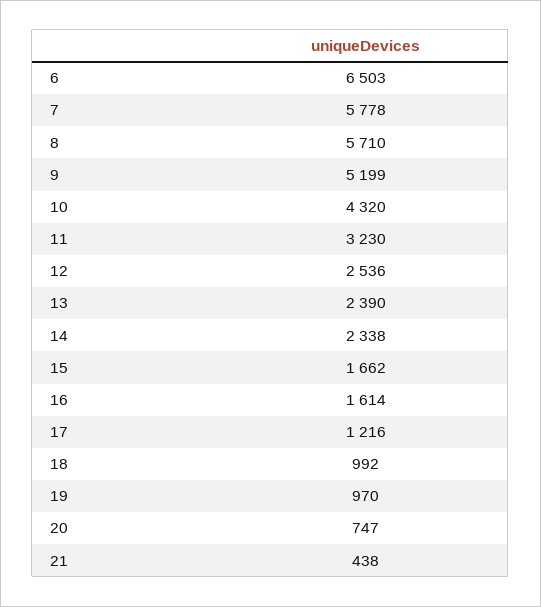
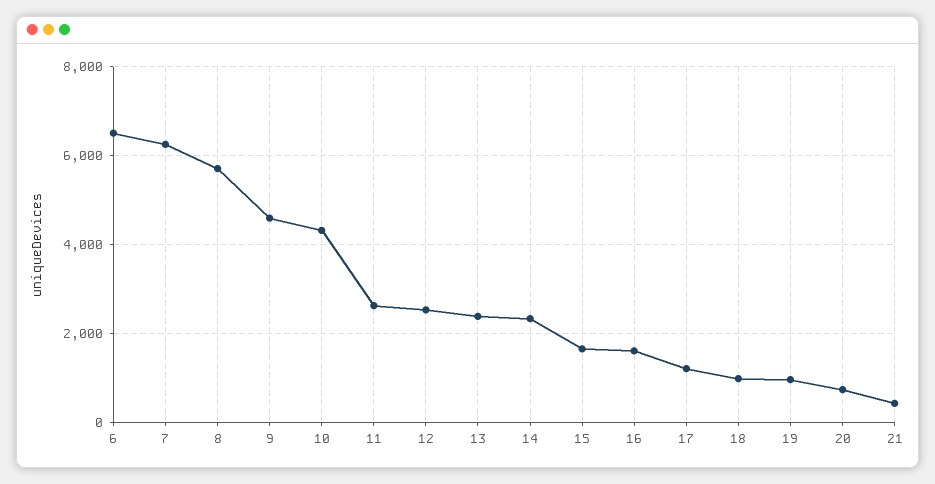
7: 5778 -> 6200
9: 5199 -> 4600
11: 3230 -> 2600

